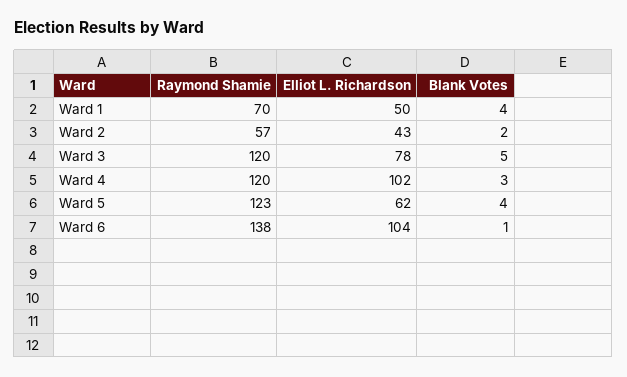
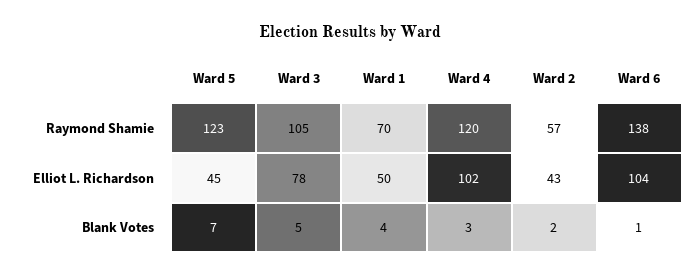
Raymond Shamie, Ward 3: 120 -> 105
Elliot L. Richardson, Ward 5: 62 -> 45
Blank Votes, Ward 5: 4 -> 7

